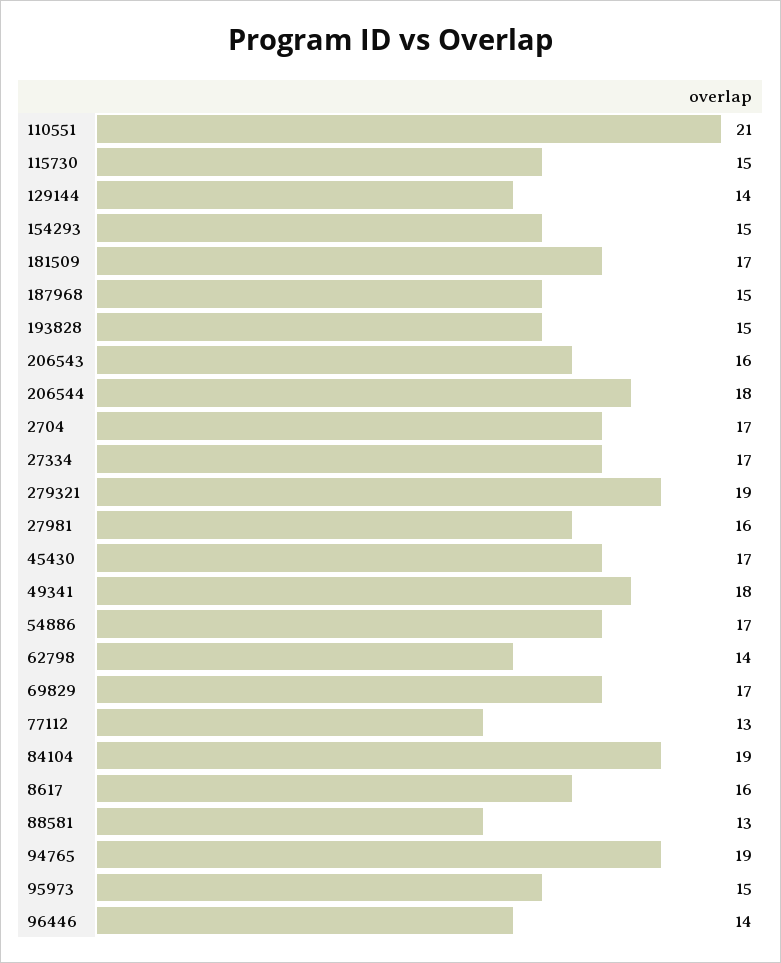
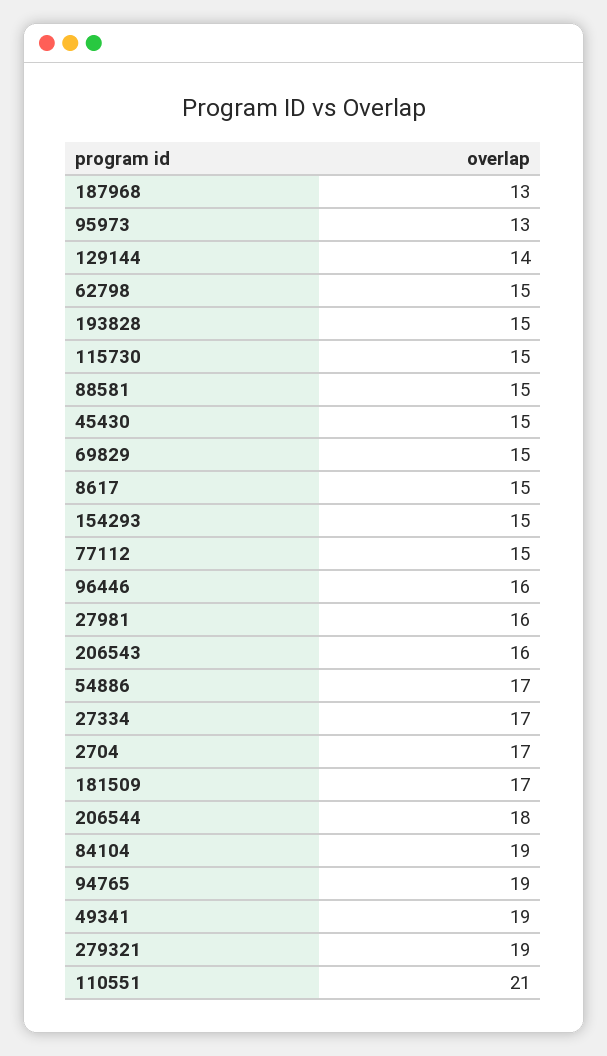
187968: 15 -> 13
45430: 17 -> 15
49341: 18 -> 19
62798: 14 -> 15
69829: 17 -> 15
77112: 13 -> 15
8617: 16 -> 15
88581: 13 -> 15
95973: 15 -> 13
96446: 14 -> 16

